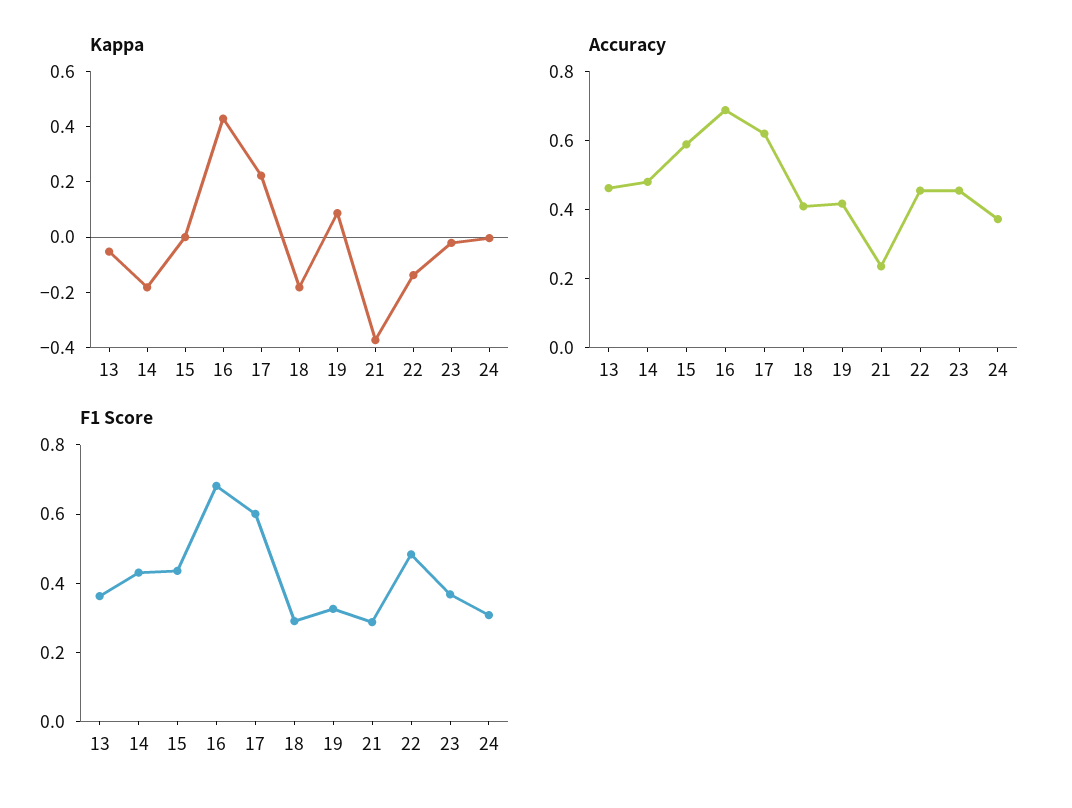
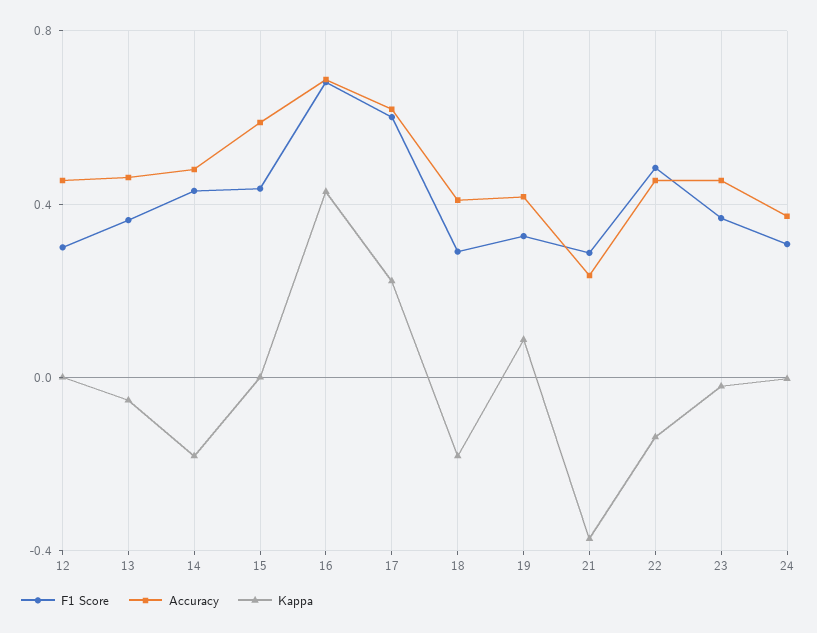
F1 Score, 12: none -> 0.3
Accuracy, 12: none -> 0.45
Kappa, 12: none -> 0

